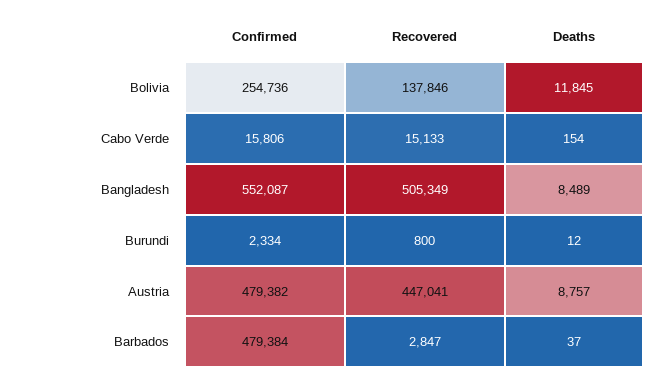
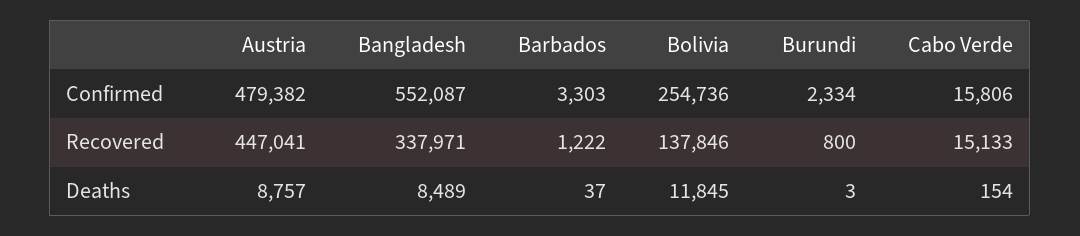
Recovered, Bangladesh: 505349 -> 337971
Deaths, Burundi: 12 -> 3
Confirmed, Barbados: 479384 -> 3303
Recovered, Barbados: 2847 -> 1222

